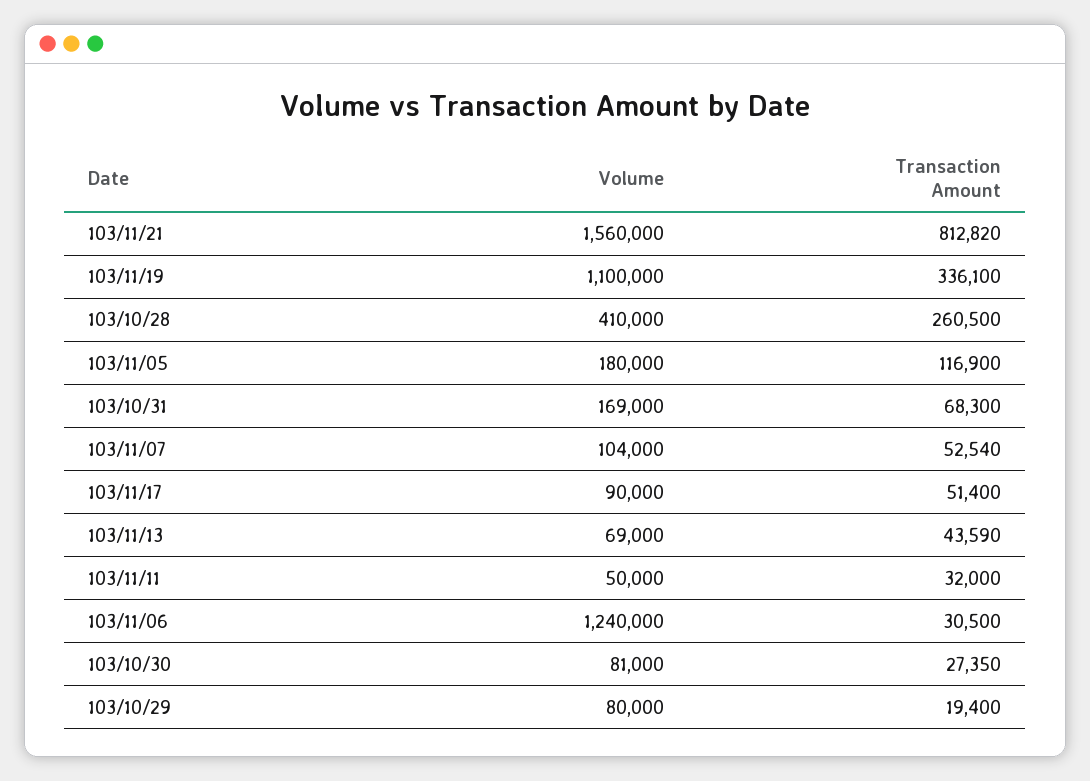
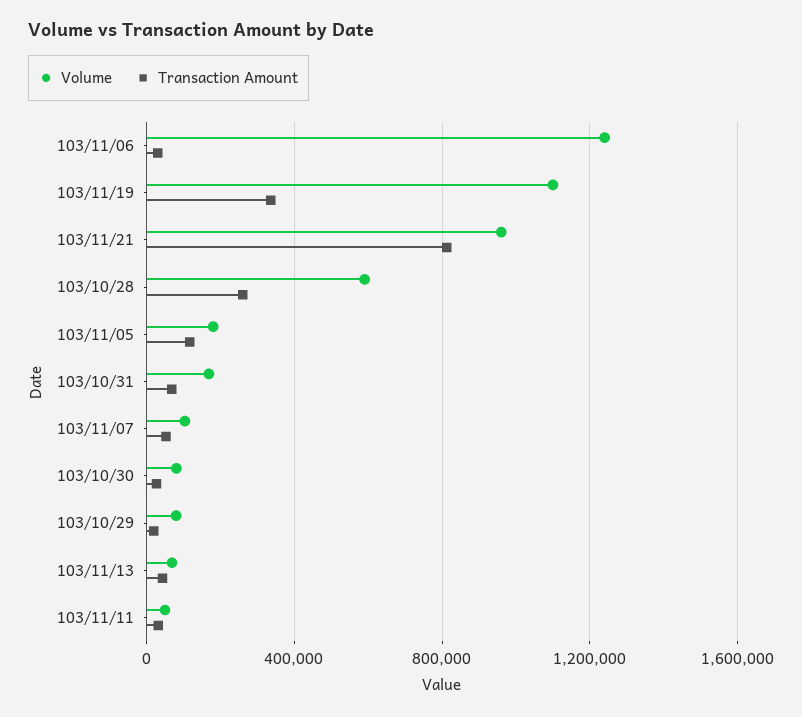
Volume, 103/11/21: 1560000 -> 950000
Volume, 103/10/28: 410000 -> 600000
Volume, 103/11/17: 90000 -> none
Transaction Amount, 103/11/17: 51400 -> none

